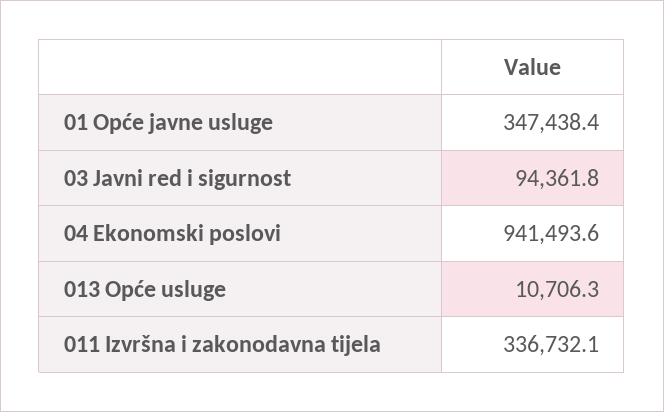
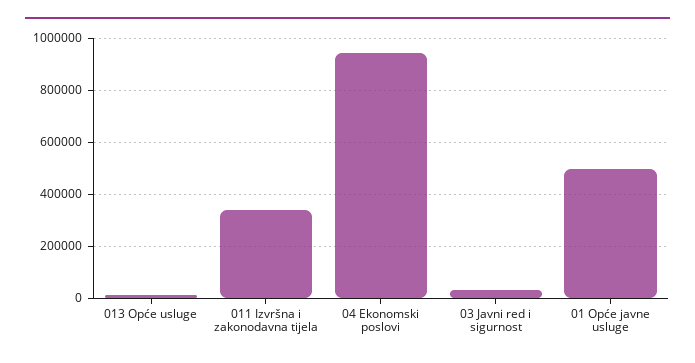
01 Opće javne usluge: 347438.4 -> 500000
03 Javni red i sigurnost: 94361.8 -> 25000

